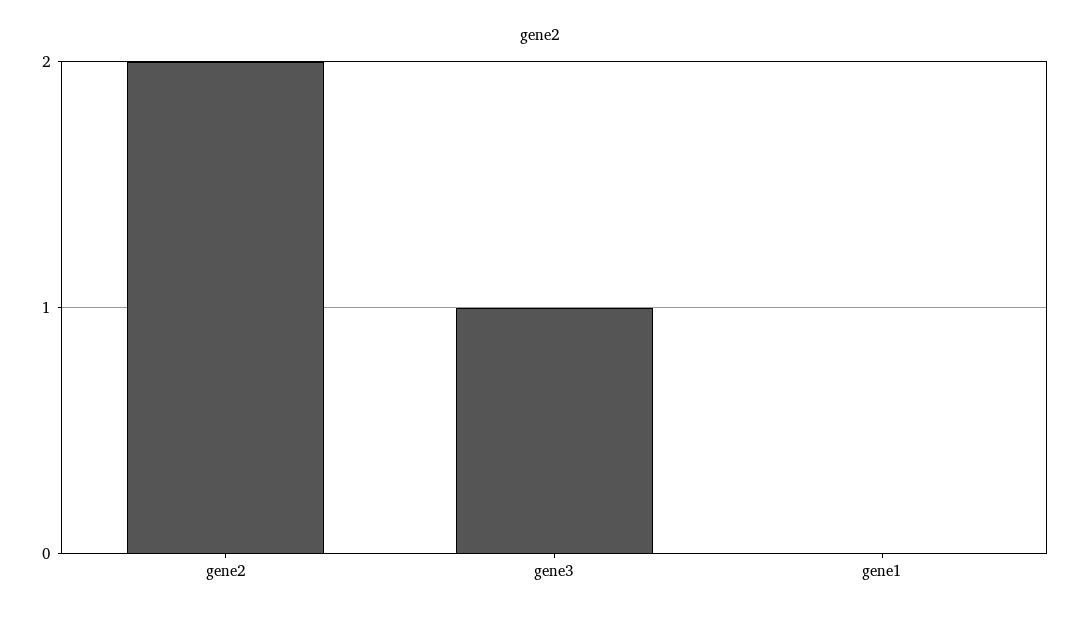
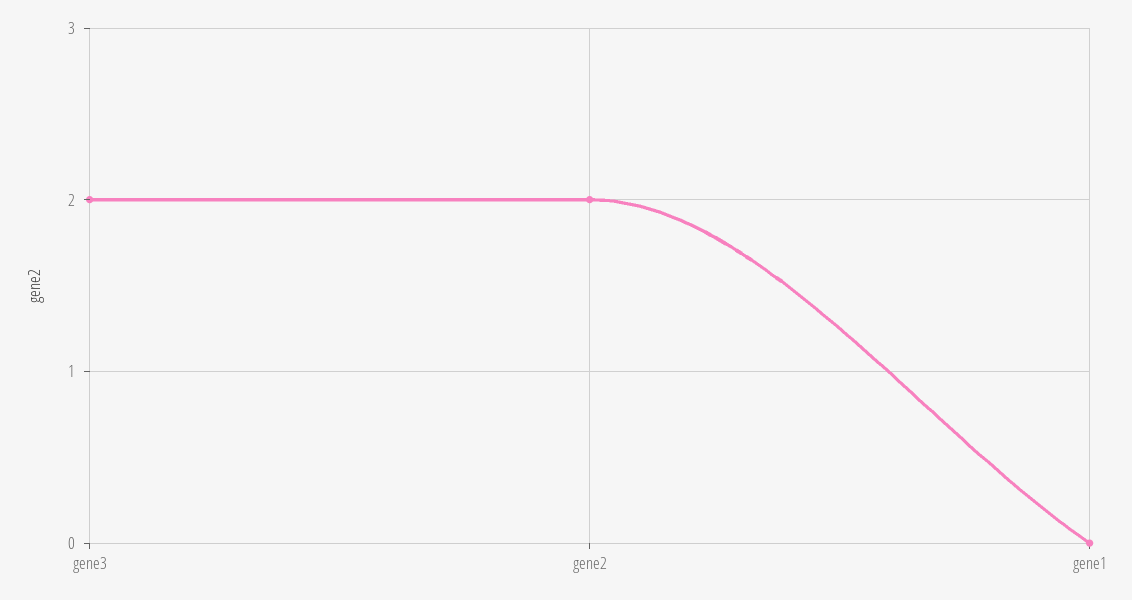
gene3: 1 -> 2

